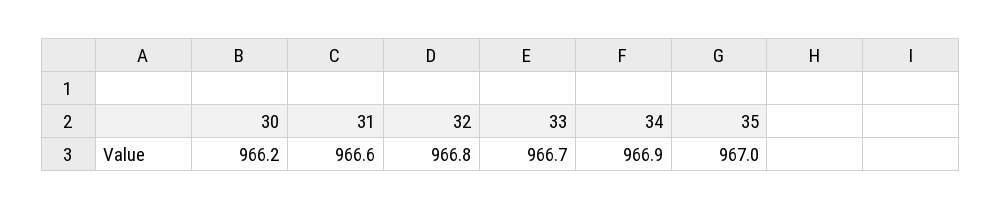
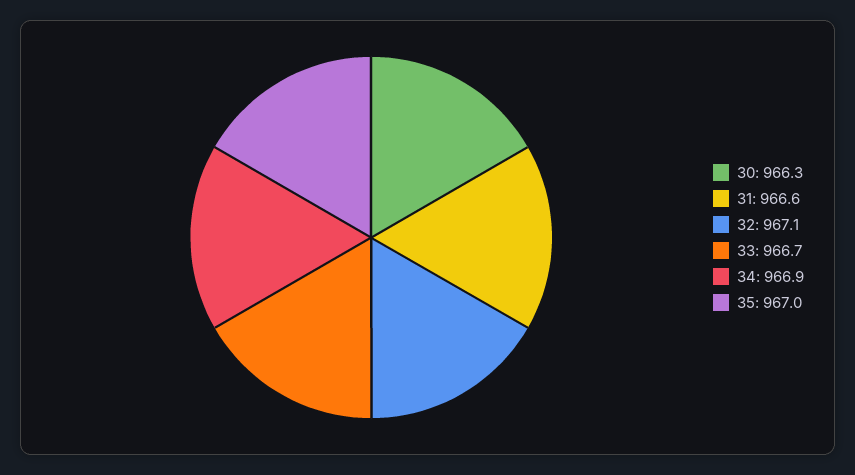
30: 966.2 -> 966.3
32: 966.8 -> 967.1

